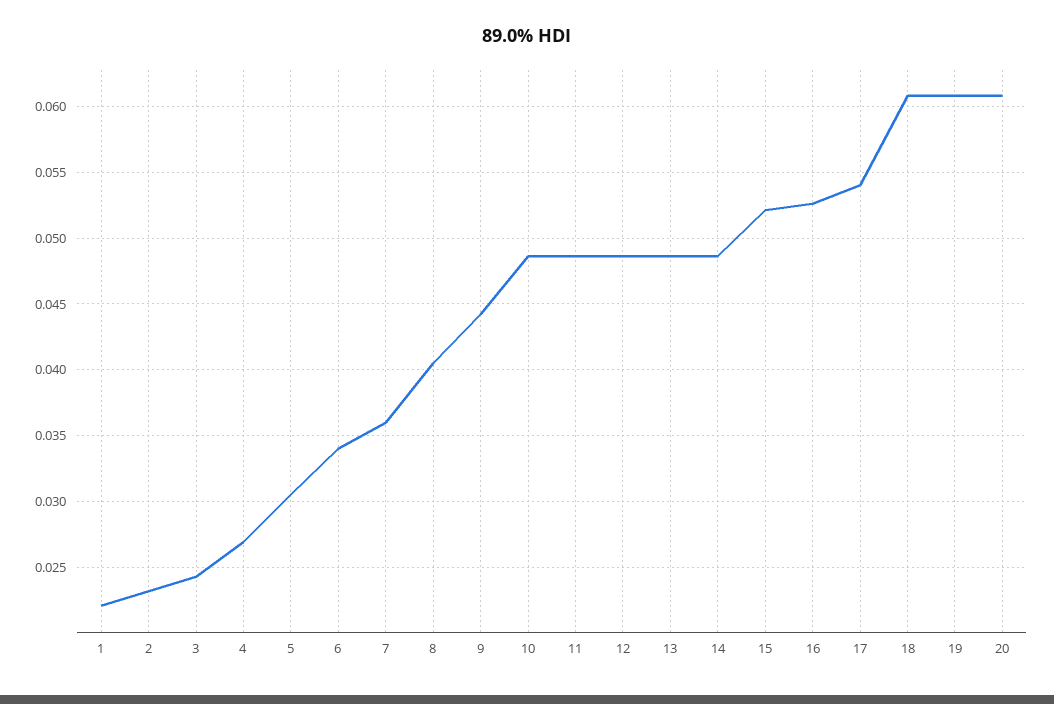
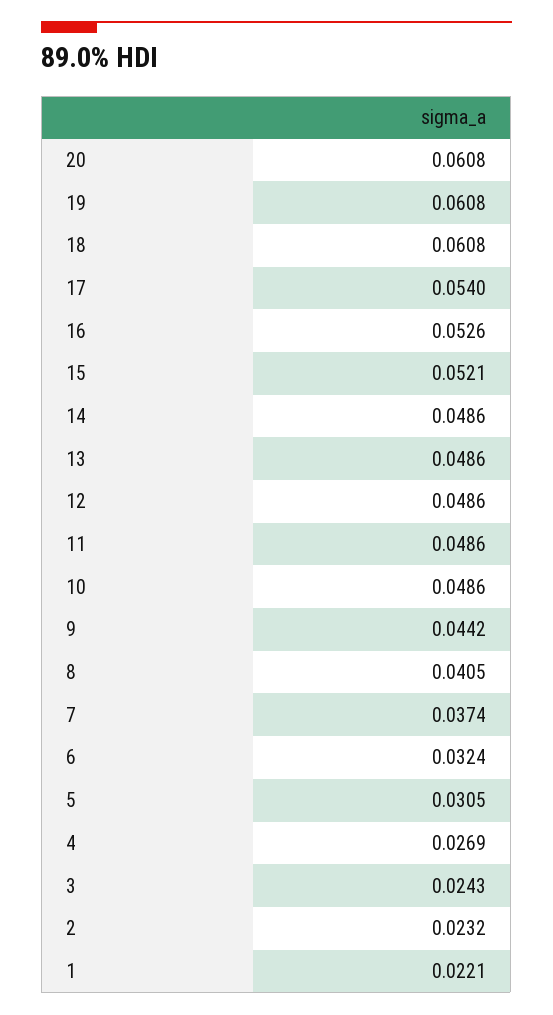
6: 0.034 -> 0.0324
7: 0.036 -> 0.0374

